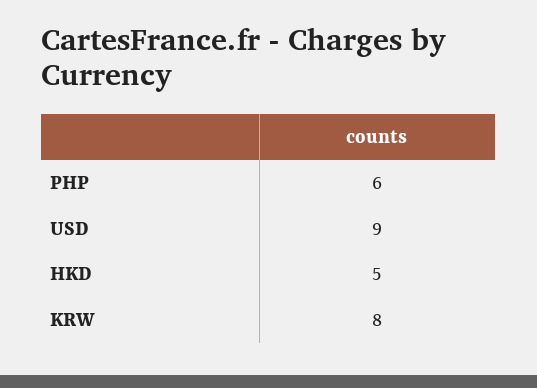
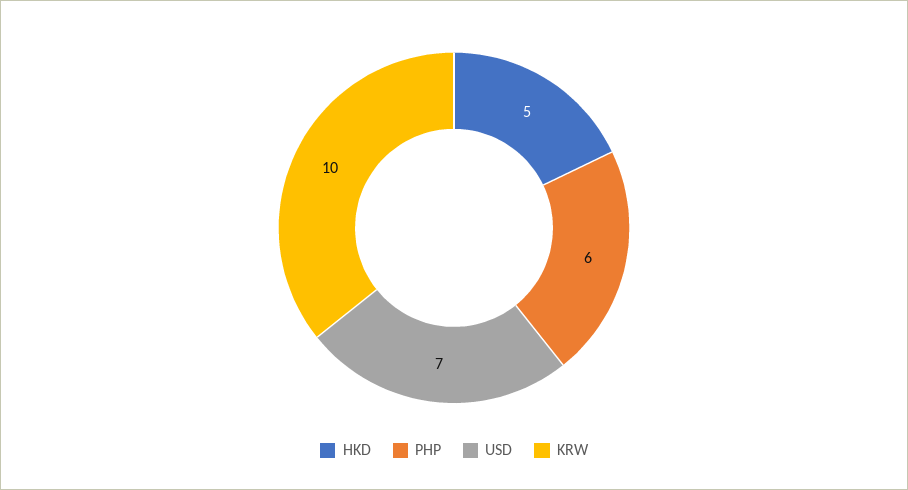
USD: 9 -> 7
KRW: 8 -> 10

